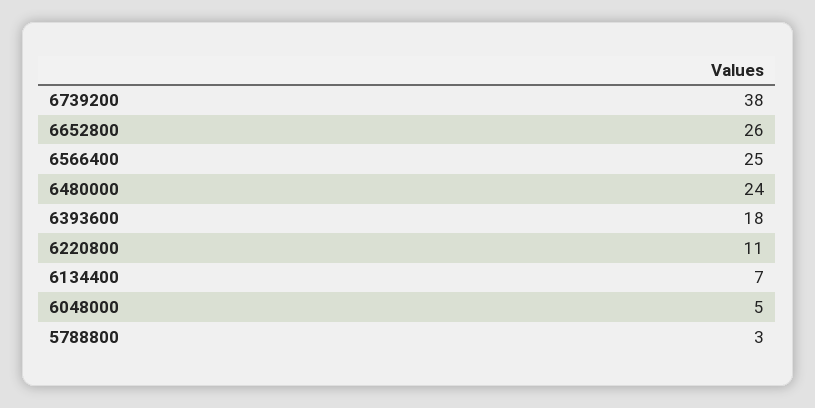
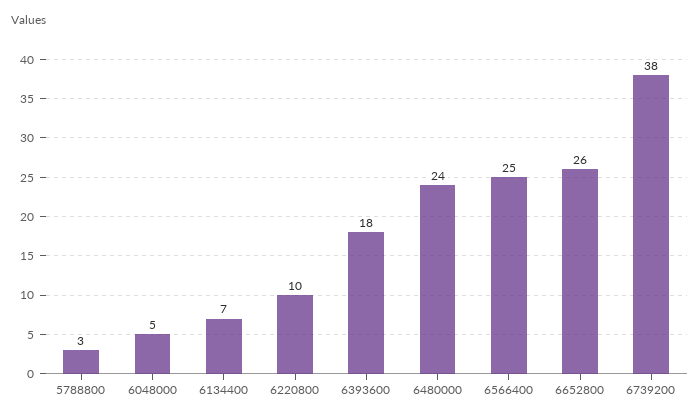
6220800: 11 -> 10

